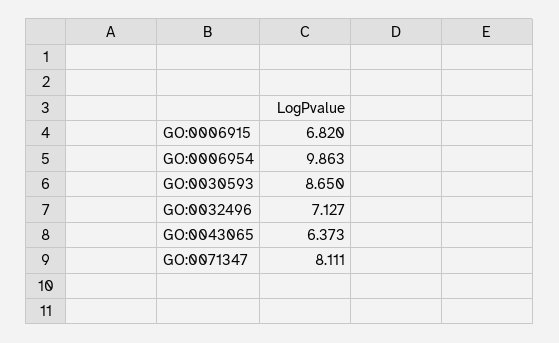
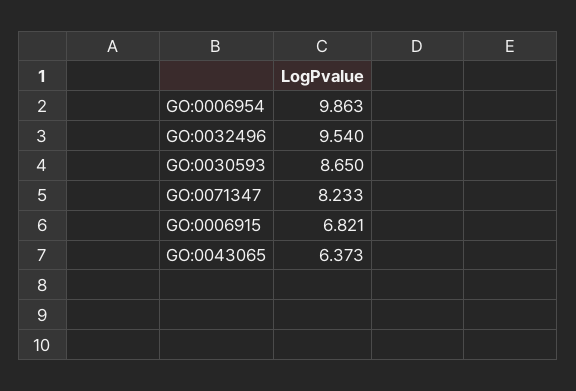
GO:0006915: 6.82 -> 6.821
GO:0032496: 7.127 -> 9.54
GO:0071347: 8.111 -> 8.233

